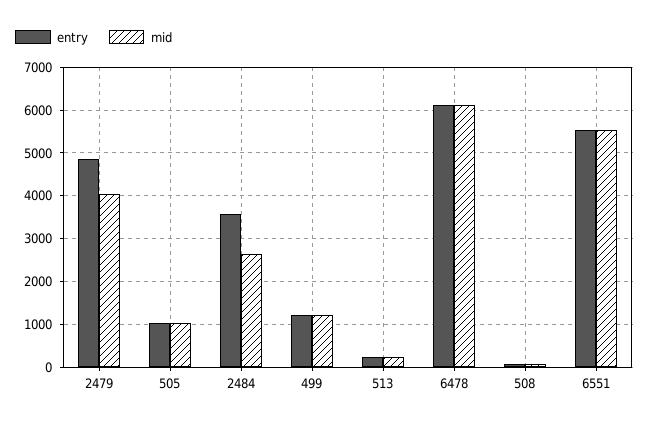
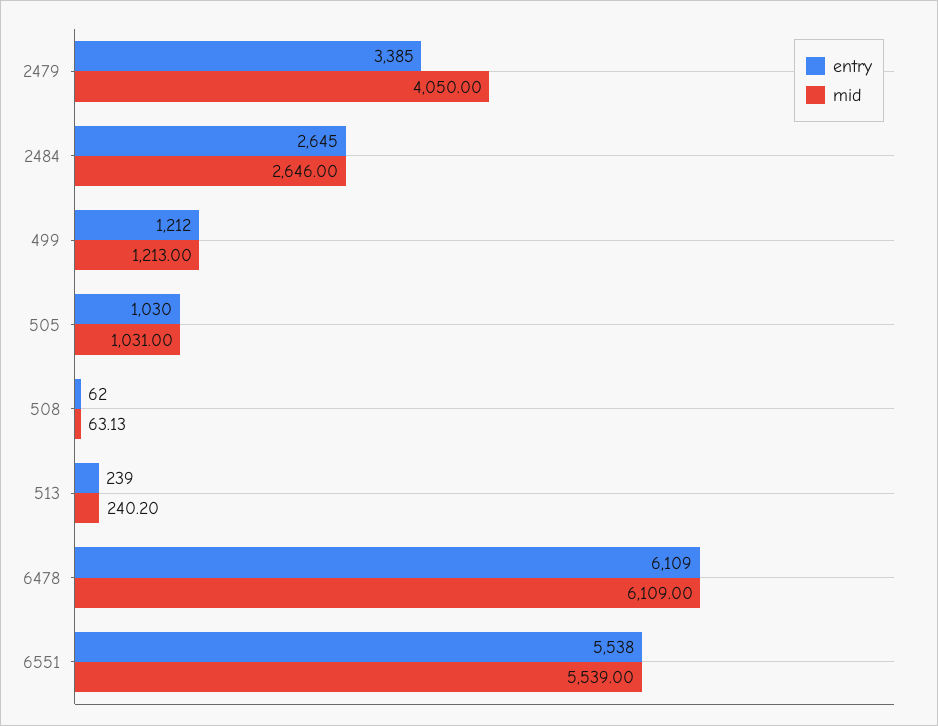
entry, 2479: 4800 -> 3385
entry, 2484: 3600 -> 2645

